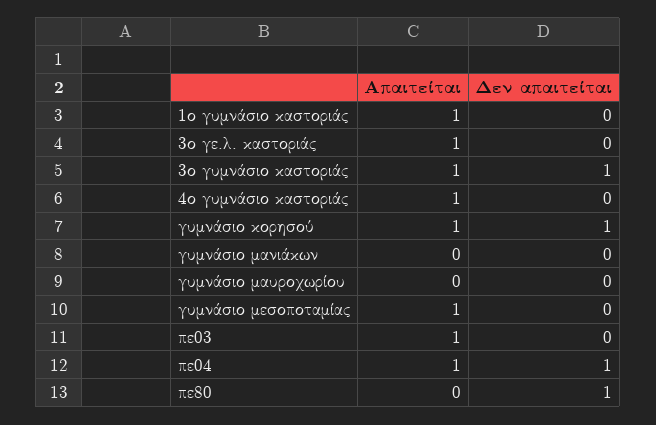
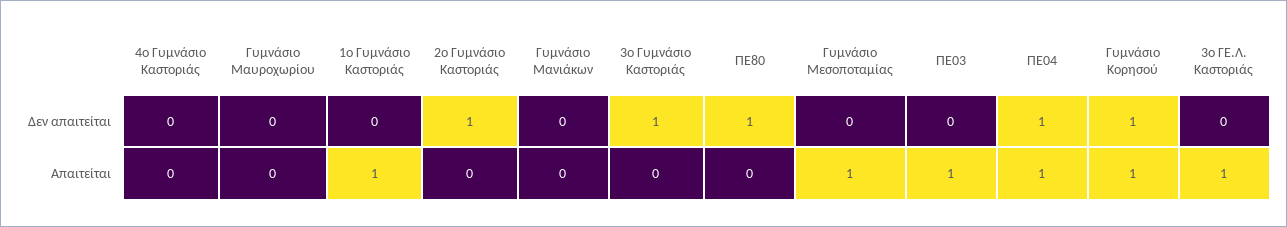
Απαιτείται, 3ο γυμνάσιο καστοριάς: 1 -> 0
Απαιτείται, 4ο γυμνάσιο καστοριάς: 1 -> 0
Δεν απαιτείται, 2ο Γυμνάσιο Καστοριάς: none -> 1
Απαιτείται, 2ο Γυμνάσιο Καστοριάς: none -> 0

